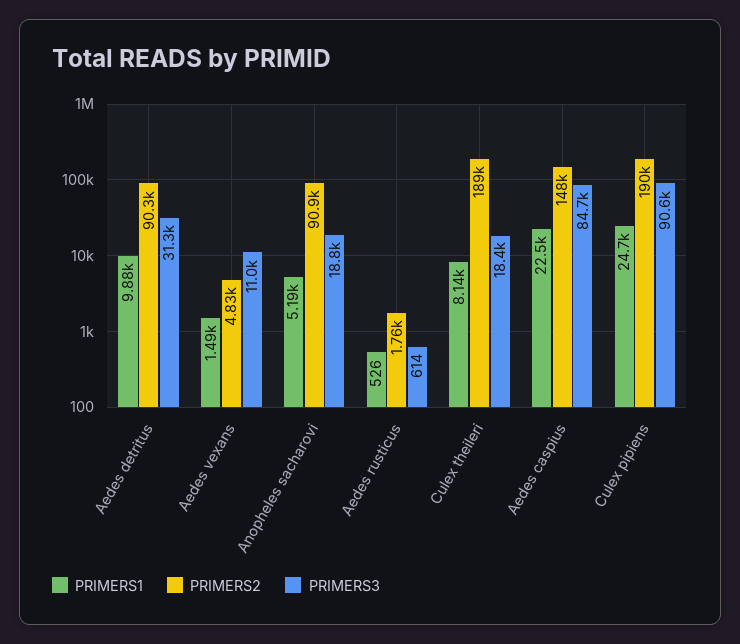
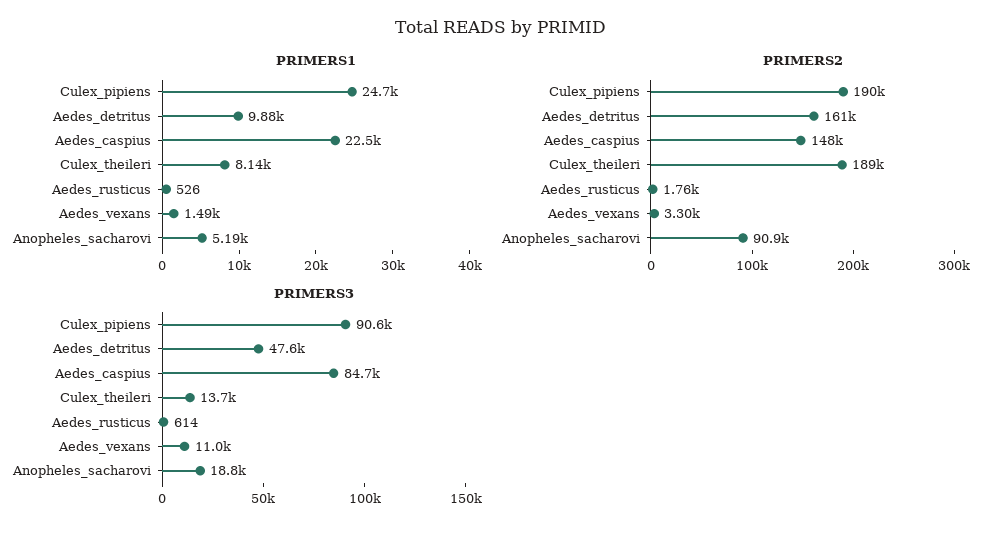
PRIMERS2, Aedes detritus: 90300 -> 161000
PRIMERS3, Aedes detritus: 31300 -> 47600
PRIMERS2, Aedes vexans: 4830 -> 3300
PRIMERS3, Culex theileri: 18400 -> 13700

